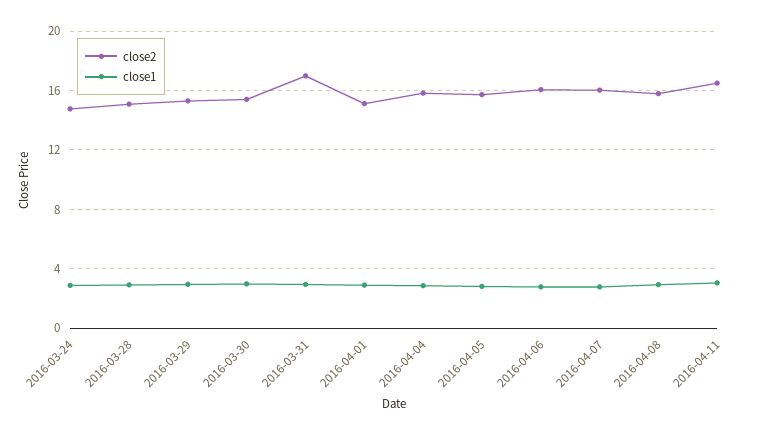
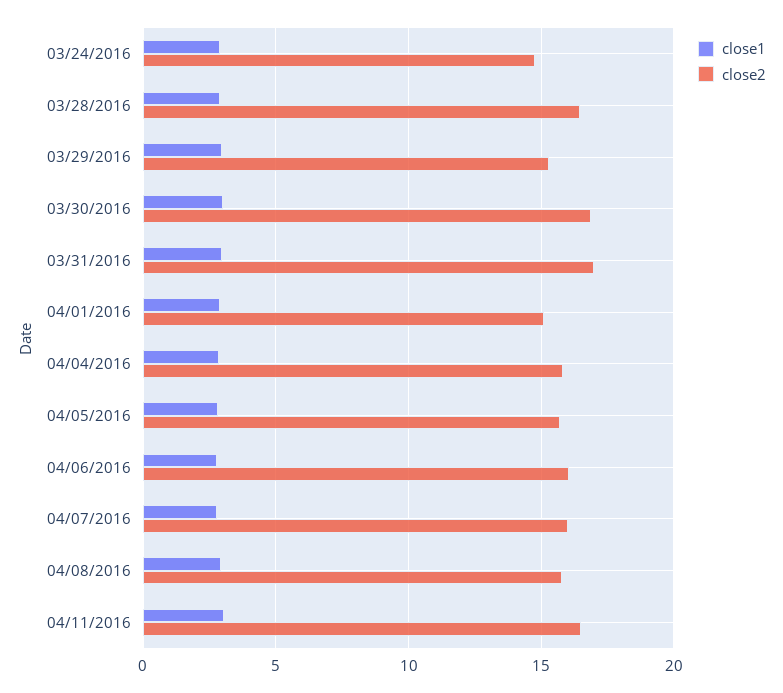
close2, 2016-03-28: 15 -> 16.5
close2, 2016-03-30: 15.5 -> 17

